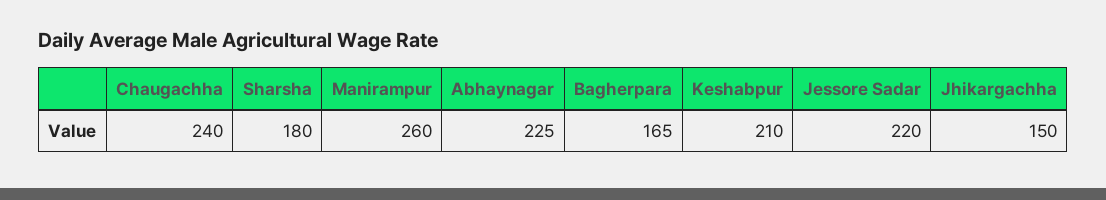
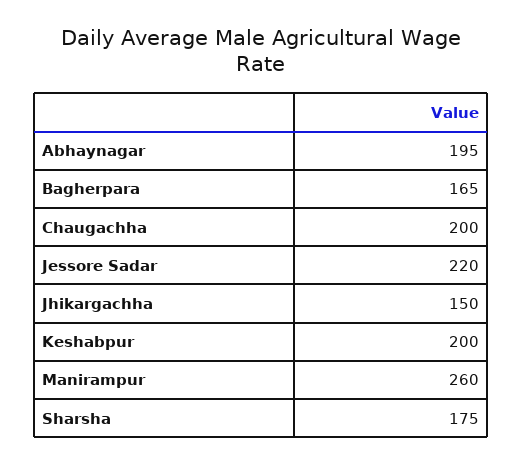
Chaugachha: 240 -> 200
Sharsha: 180 -> 175
Abhaynagar: 225 -> 195
Keshabpur: 210 -> 200

